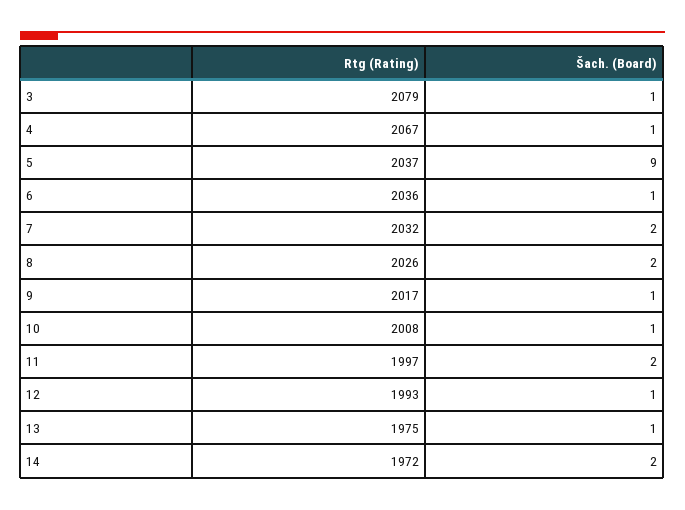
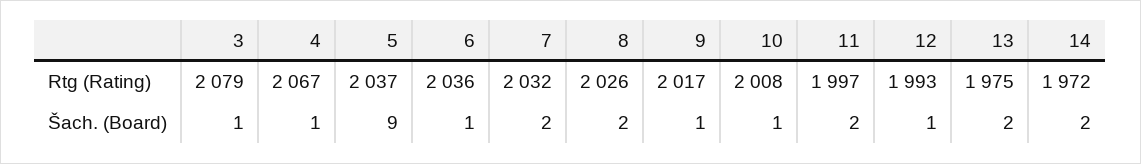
Šach. (Board), 13: 1 -> 2

